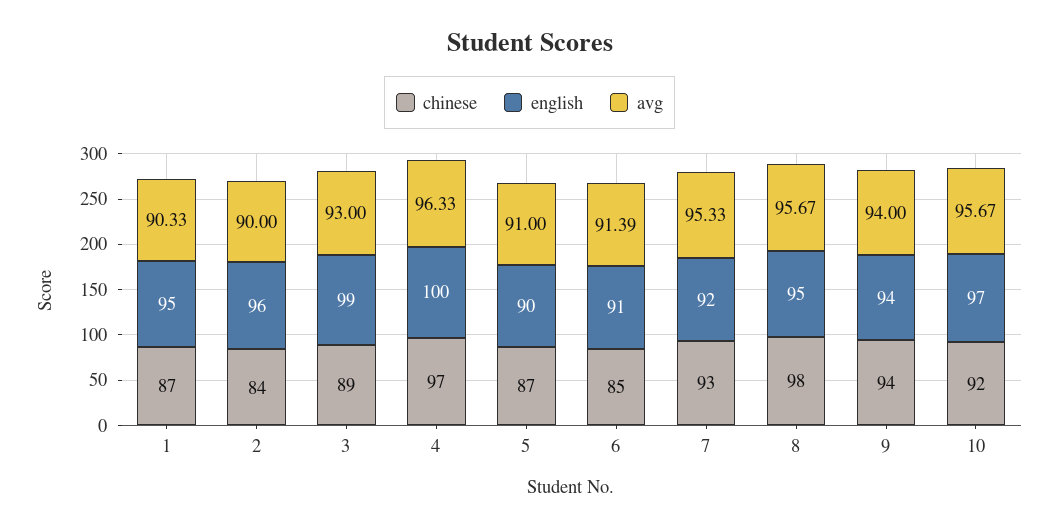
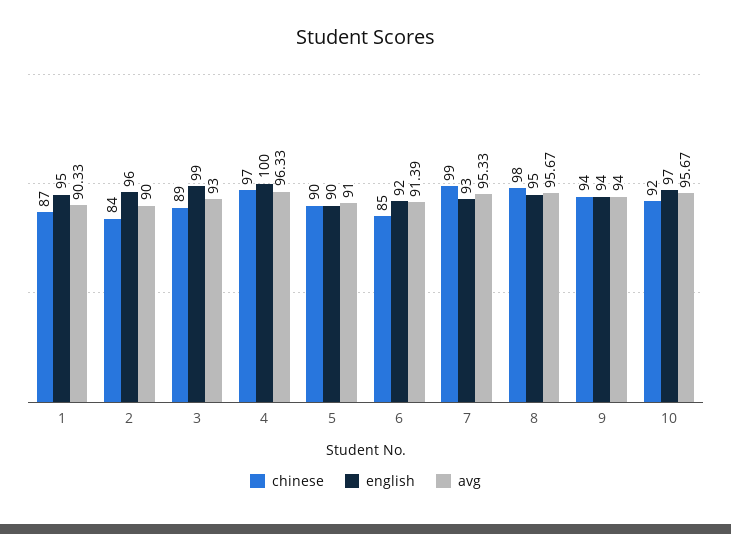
chinese, 5: 87 -> 90
english, 6: 91 -> 92
chinese, 7: 93 -> 99
english, 7: 92 -> 93

